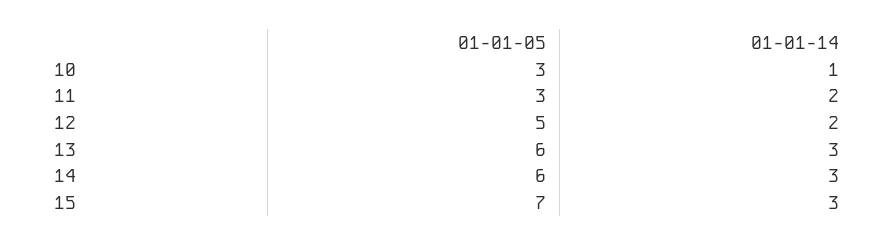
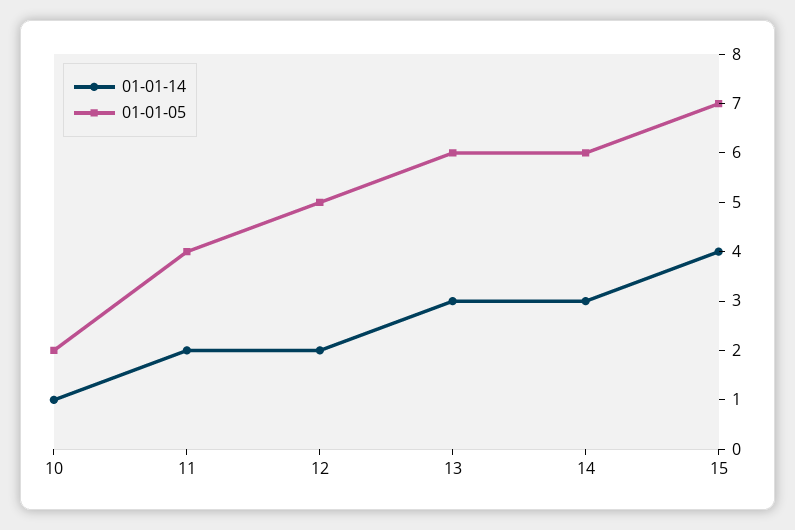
01-01-05, 10: 3 -> 2
01-01-05, 11: 3 -> 4
01-01-14, 15: 3 -> 4

